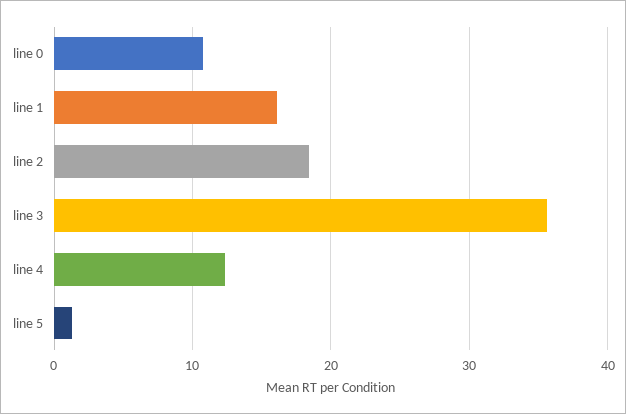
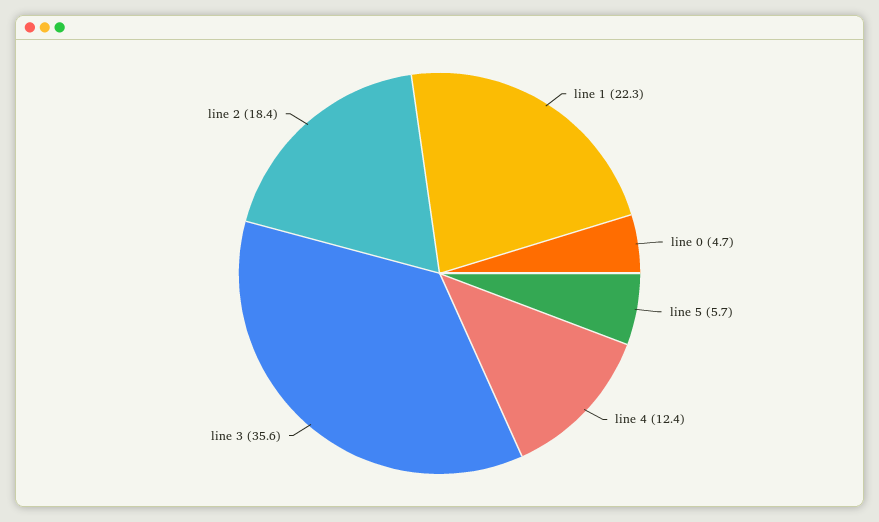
line 0: 11 -> 4.7
line 1: 16 -> 22.3
line 5: 1 -> 5.7

